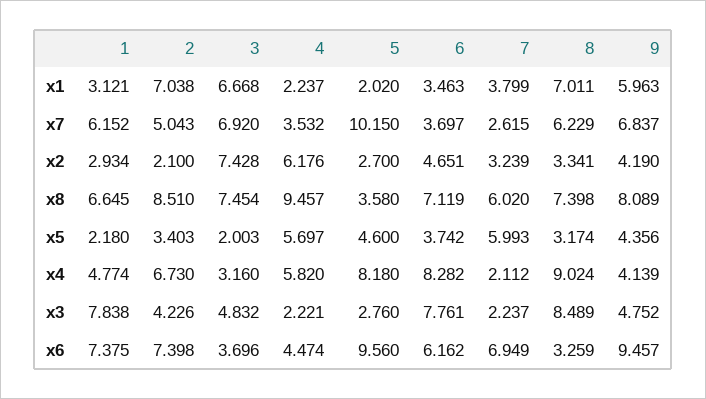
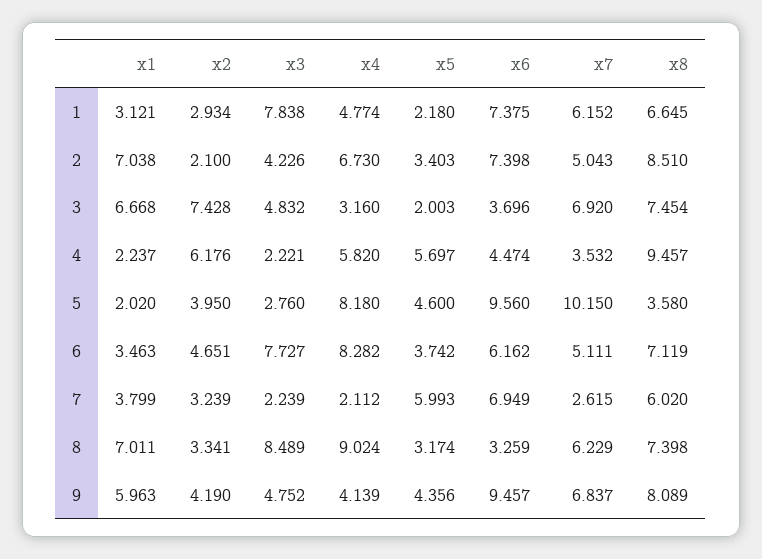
6, x7: 3.697 -> 5.111
5, x2: 2.7 -> 3.95
6, x3: 7.761 -> 7.727
7, x3: 2.237 -> 2.239

